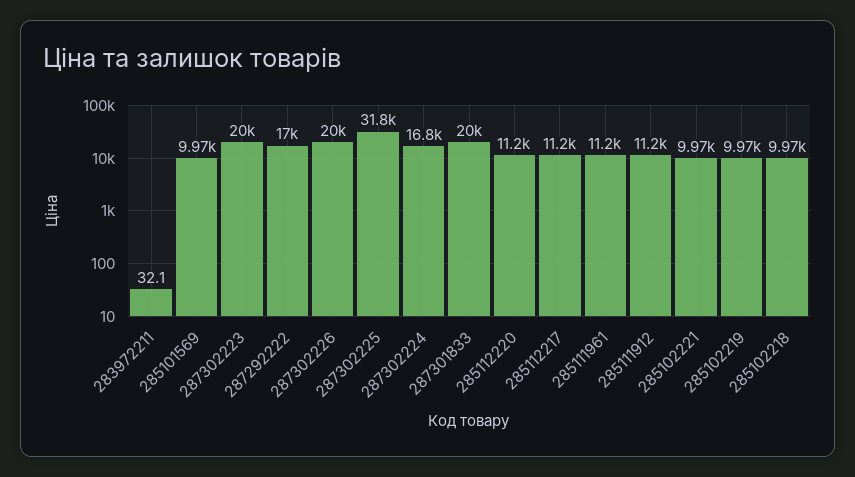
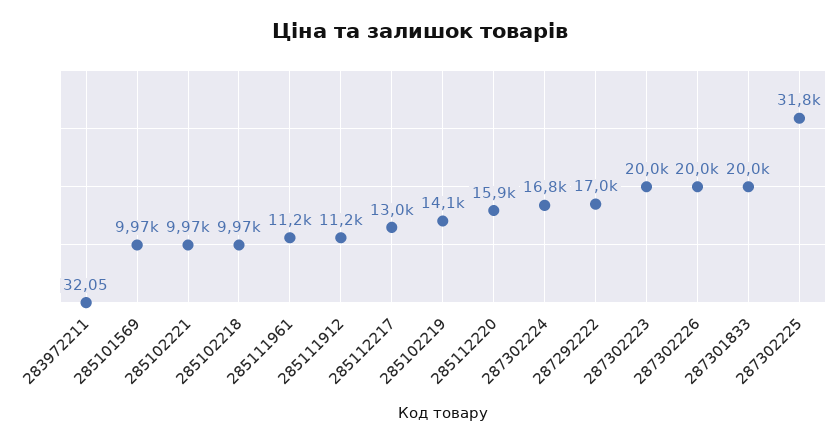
285112220: 11200 -> 15900
285112217: 11200 -> 13000
285102219: 9970 -> 14100

